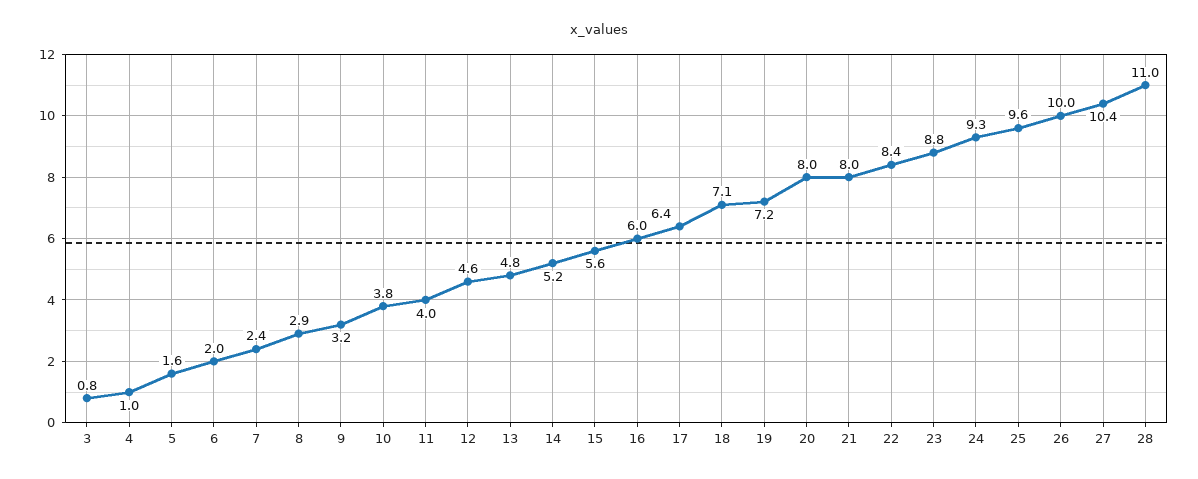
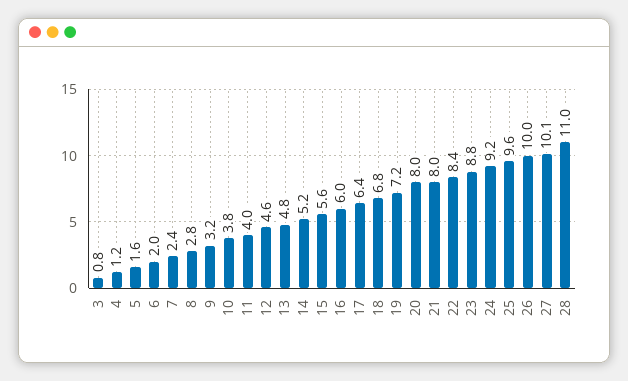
4: 1 -> 1.2
8: 2.9 -> 2.8
18: 7.1 -> 6.8
24: 9.3 -> 9.2
27: 10.4 -> 10.1

